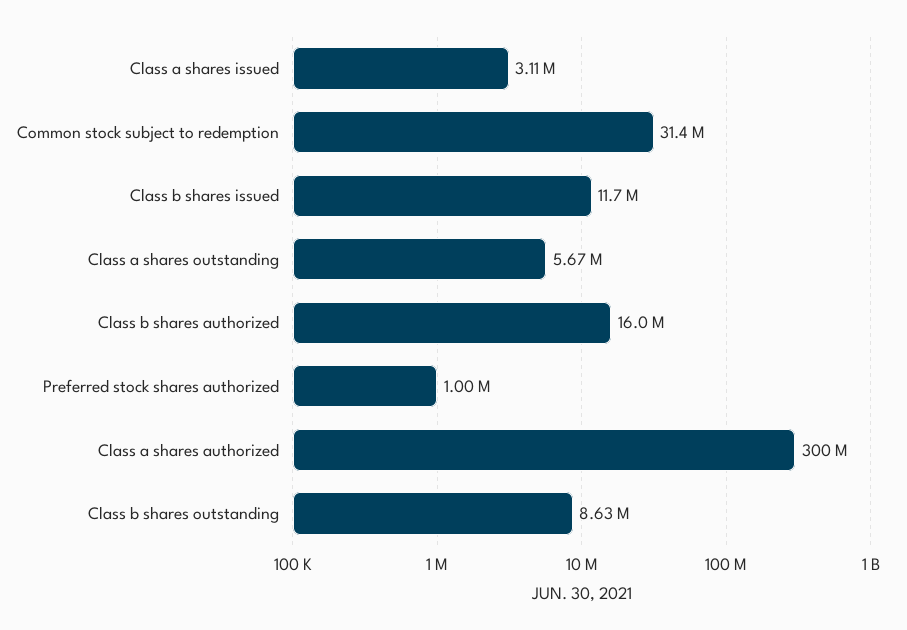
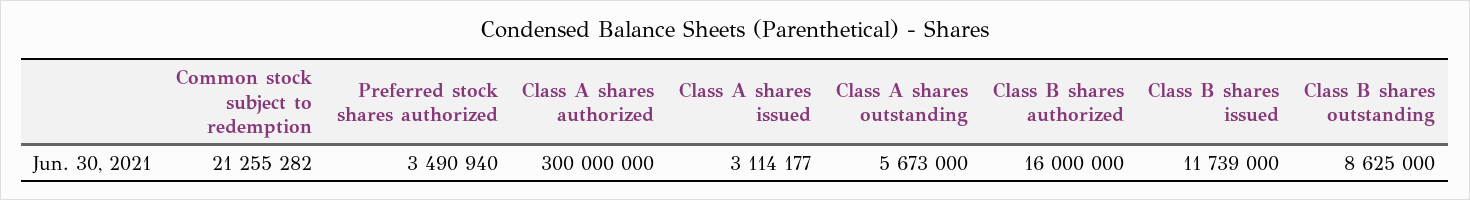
Common stock subject to redemption: 31400000 -> 21255282
Preferred stock shares authorized: 1000000 -> 3490940

